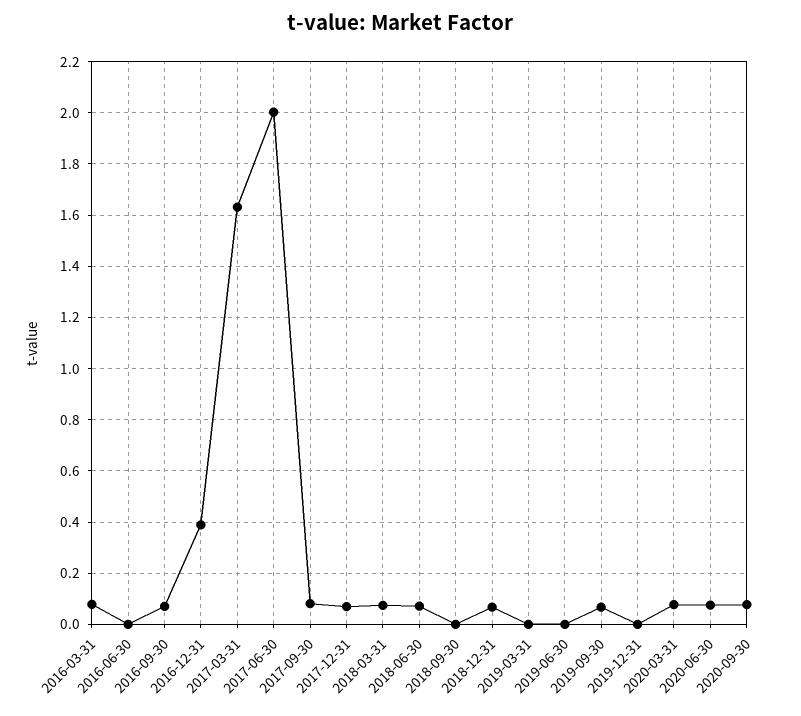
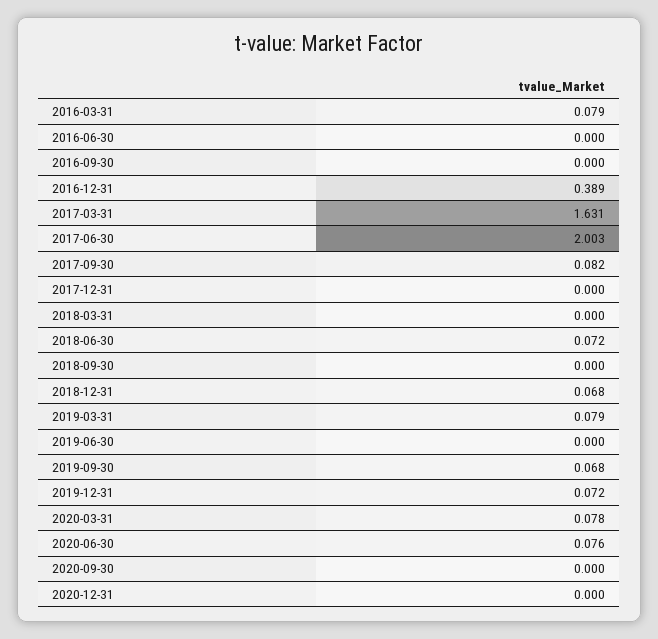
2016-09-30: 0.075 -> 0
2017-12-31: 0.075 -> 0
2018-03-31: 0.075 -> 0
2019-03-31: 0 -> 0.079
2019-12-31: 0 -> 0.072
2020-09-30: 0.075 -> 0
2020-12-31: none -> 0

